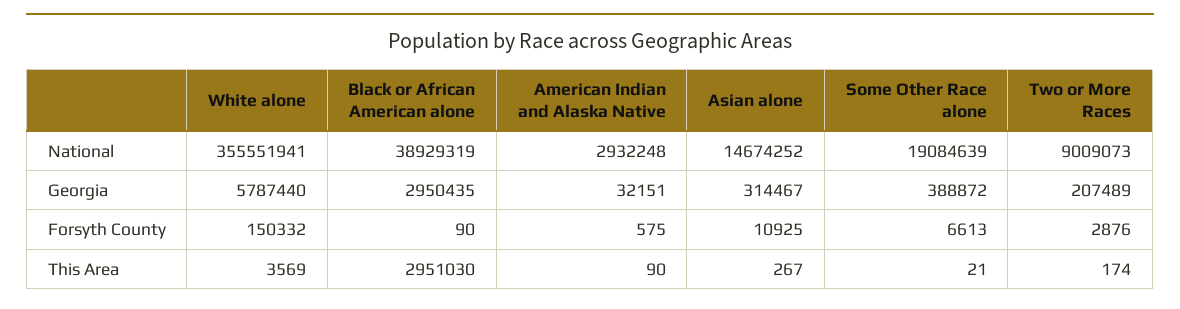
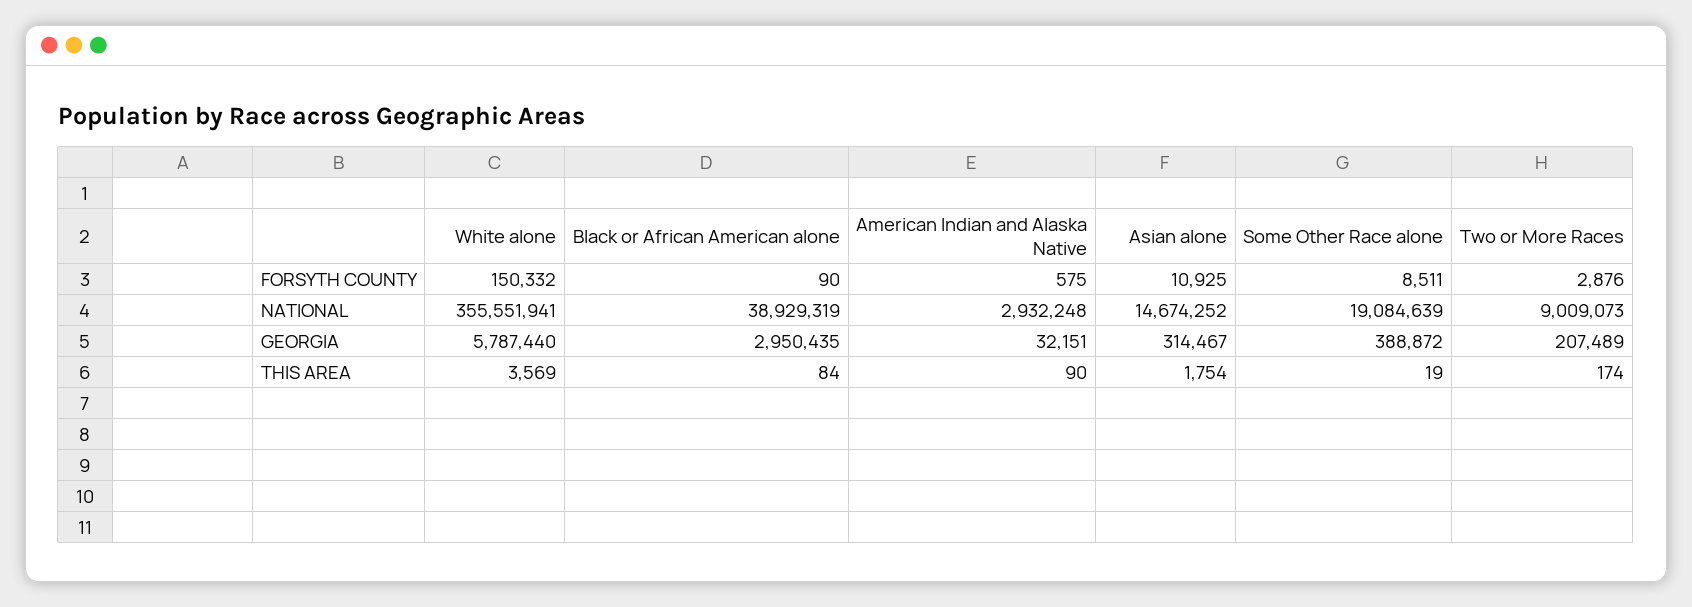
Some Other Race alone, Forsyth County: 6613 -> 8511
Black or African American alone, This Area: 2951030 -> 84
Asian alone, This Area: 267 -> 1754
Some Other Race alone, This Area: 21 -> 19

